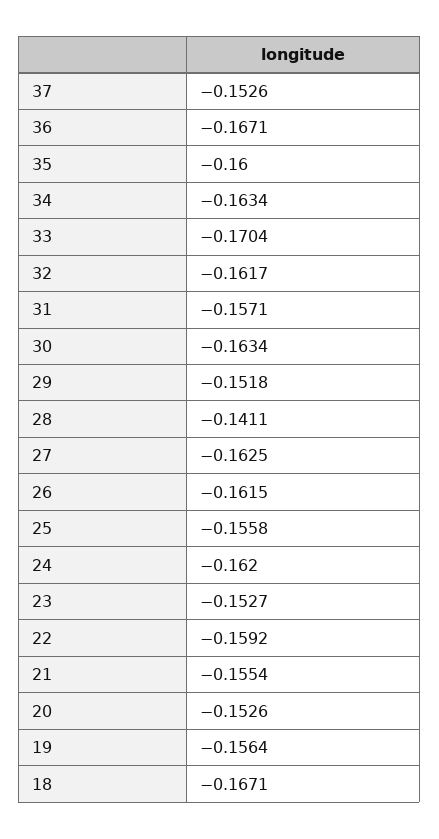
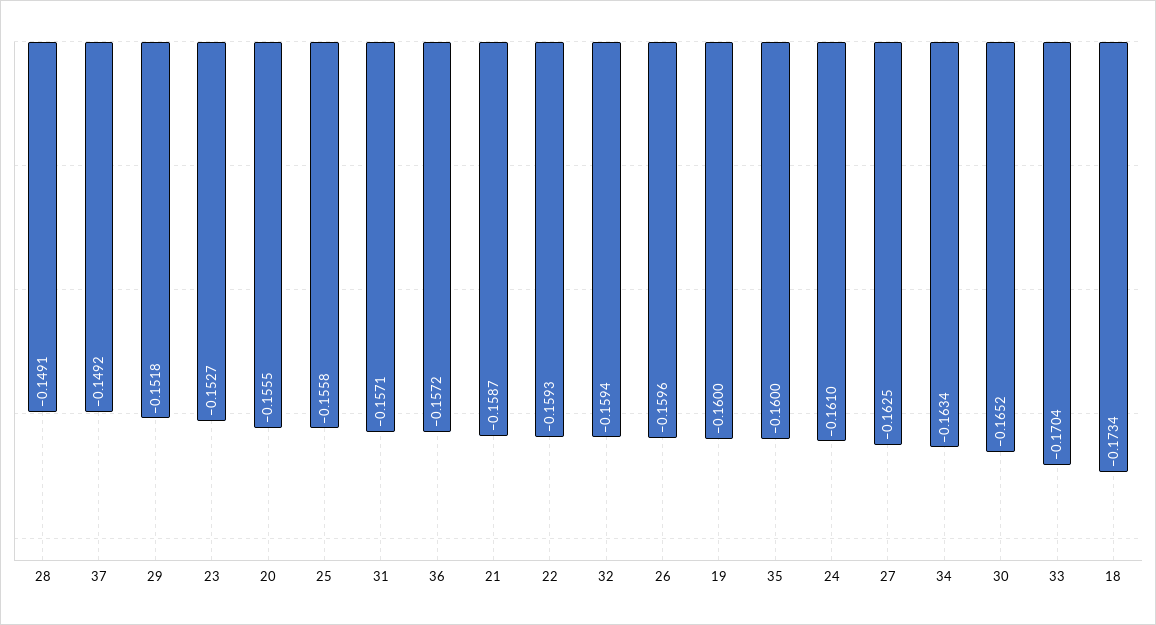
37: -0.1526 -> -0.1492
36: -0.1671 -> -0.1572
32: -0.1617 -> -0.1594
30: -0.1634 -> -0.1652
28: -0.1411 -> -0.1491
26: -0.1615 -> -0.1596
24: -0.162 -> -0.161
22: -0.1592 -> -0.1593
21: -0.1554 -> -0.1587
20: -0.1526 -> -0.1555
19: -0.1564 -> -0.16
18: -0.1671 -> -0.1734

